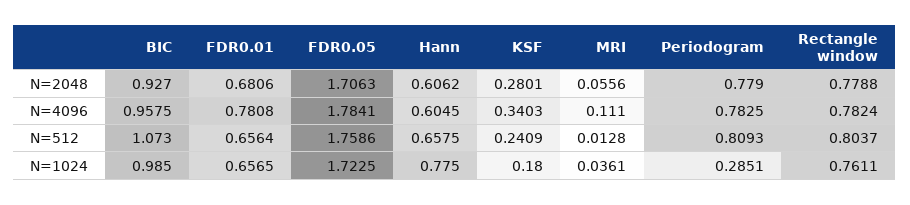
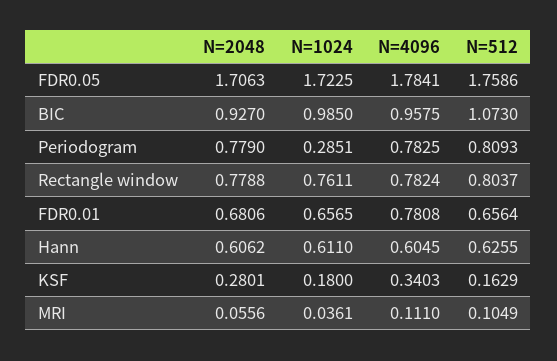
Hann, N=512: 0.6575 -> 0.6255
KSF, N=512: 0.2409 -> 0.1629
MRI, N=512: 0.0128 -> 0.1049
Hann, N=1024: 0.775 -> 0.611

